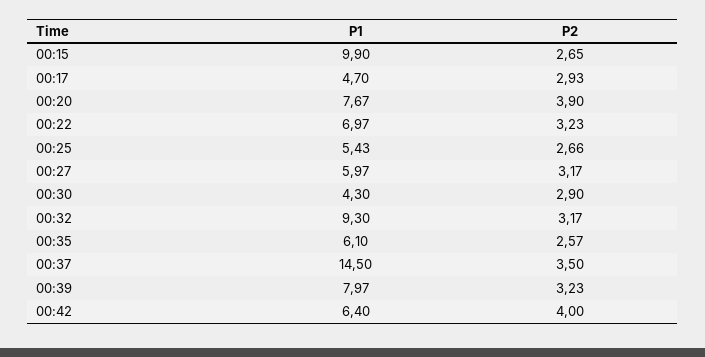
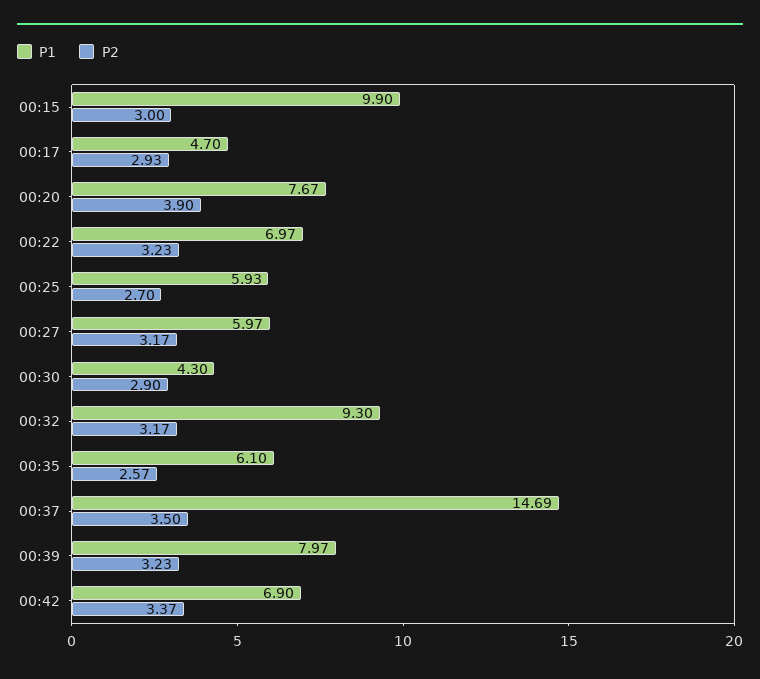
P2, 00:15: 2.65 -> 3
P1, 00:25: 5.43 -> 5.93
P2, 00:25: 2.66 -> 2.7
P1, 00:37: 14.5 -> 14.69
P1, 00:42: 6.4 -> 6.9
P2, 00:42: 4 -> 3.37

